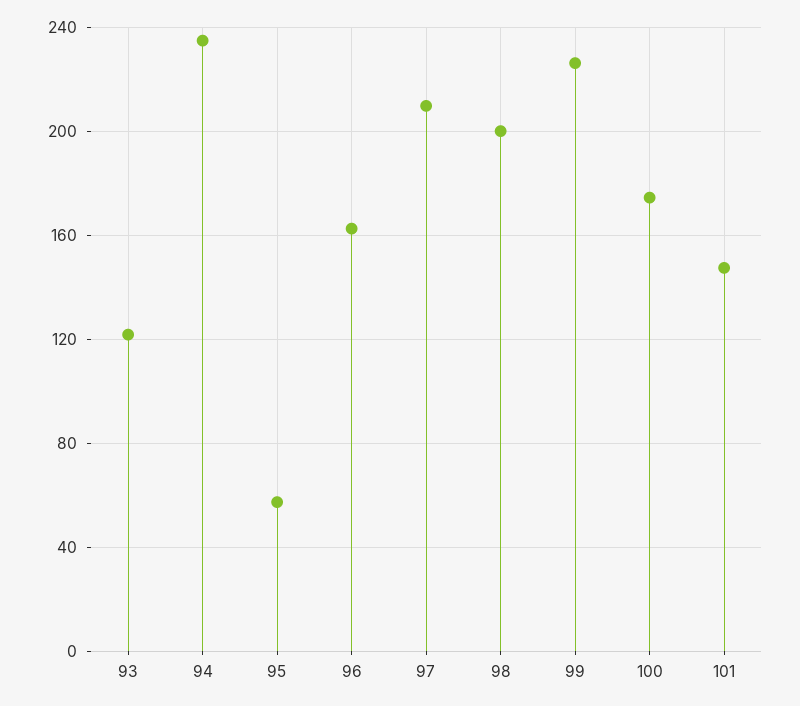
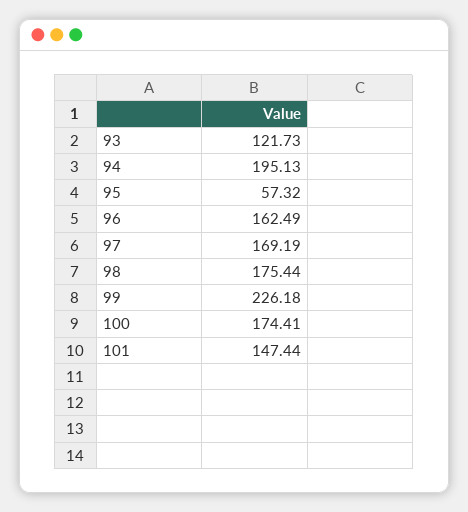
94: 235 -> 195.13
97: 210 -> 169.19
98: 200 -> 175.44

